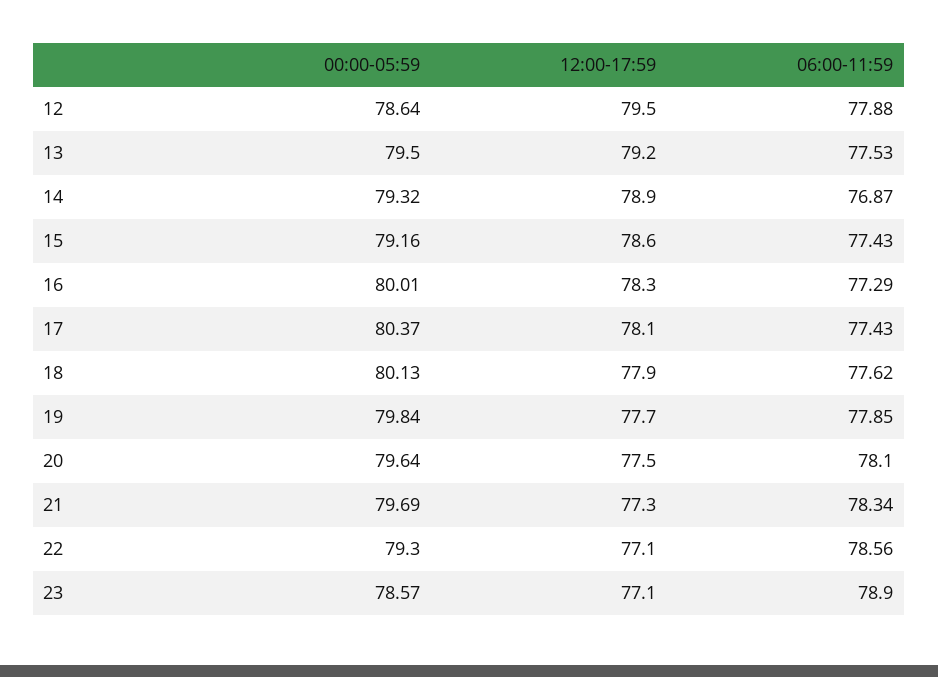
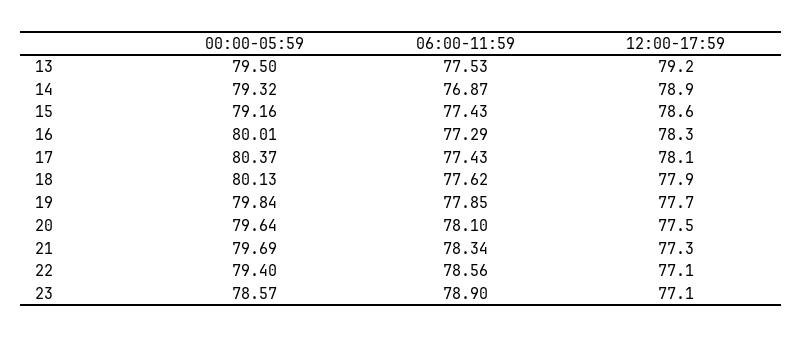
00:00-05:59, 12: 78.64 -> none
12:00-17:59, 12: 79.5 -> none
06:00-11:59, 12: 77.88 -> none
00:00-05:59, 22: 79.3 -> 79.4

